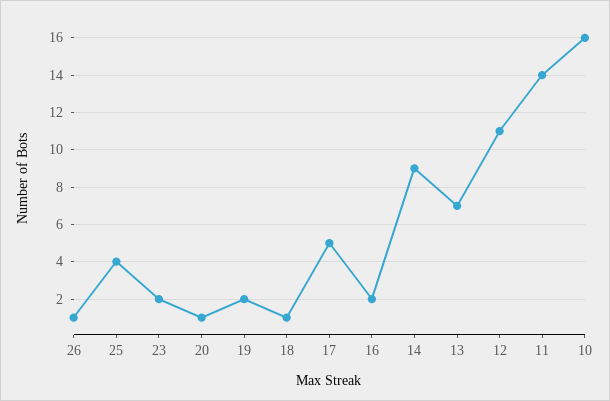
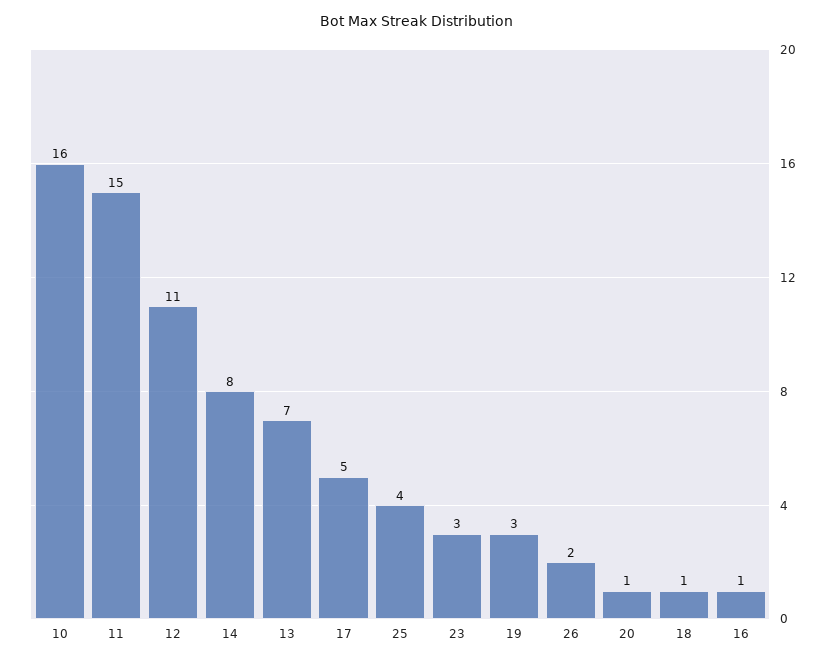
26: 1 -> 2
23: 2 -> 3
19: 2 -> 3
16: 2 -> 1
14: 9 -> 8
11: 14 -> 15

